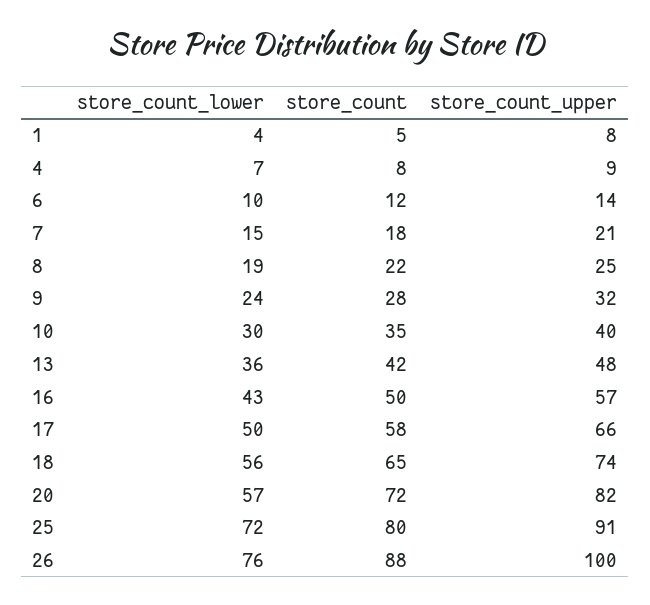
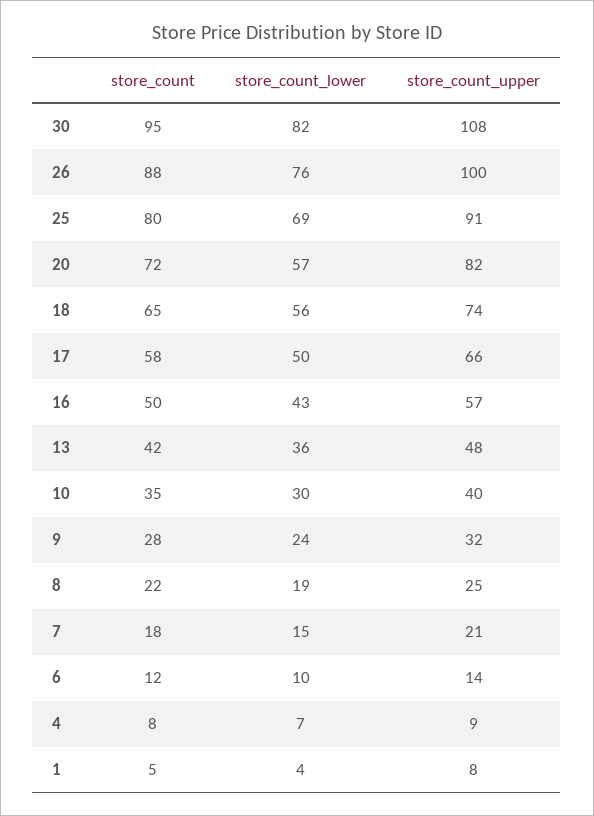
store_count_lower, 25: 72 -> 69
store_count, 30: none -> 95
store_count_lower, 30: none -> 82
store_count_upper, 30: none -> 108

